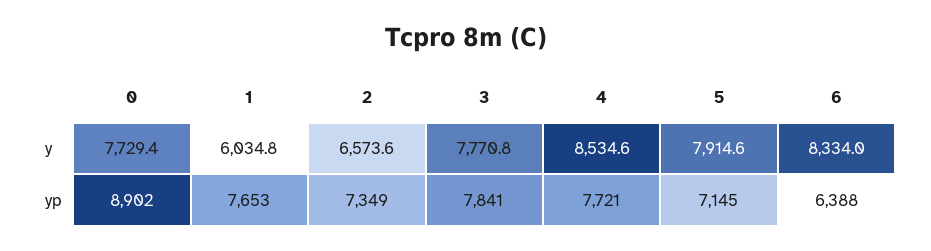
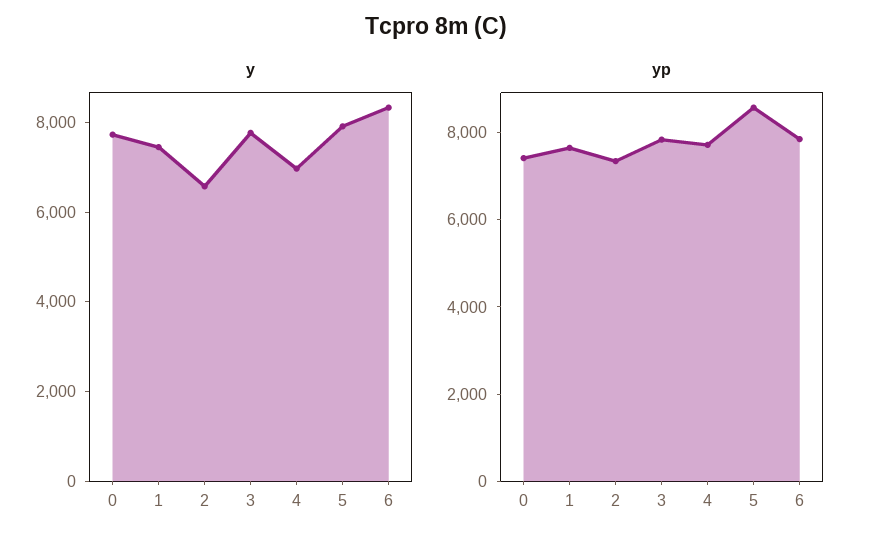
y, 1: 6034.8 -> 7500
y, 4: 8534.6 -> 7000
yp, 0: 8902 -> 7500
yp, 5: 7145 -> 8500
yp, 6: 6388 -> 8000

